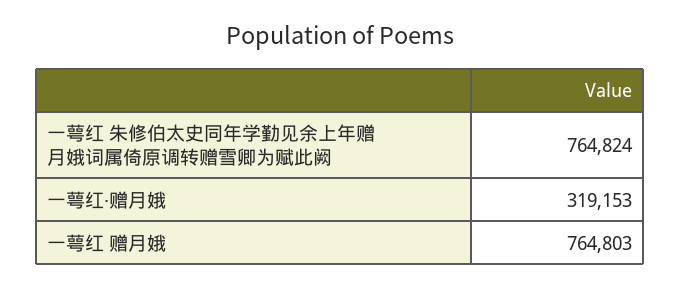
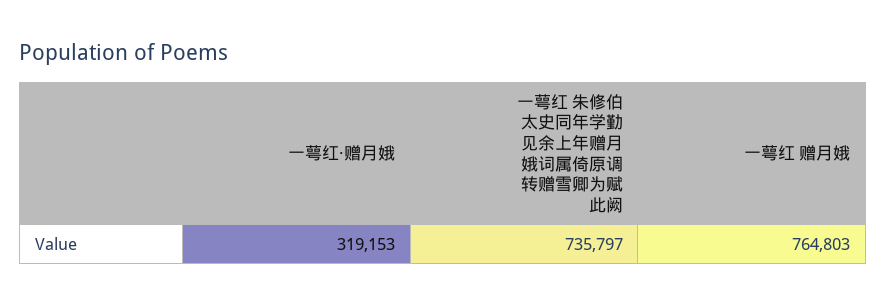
一萼红 朱修伯太史同年学勤见余上年赠月娥词属倚原调转赠雪卿为赋此阙: 764824 -> 735797

